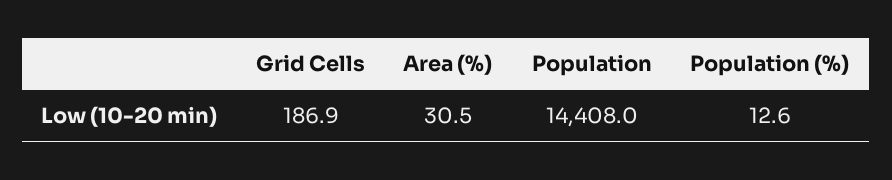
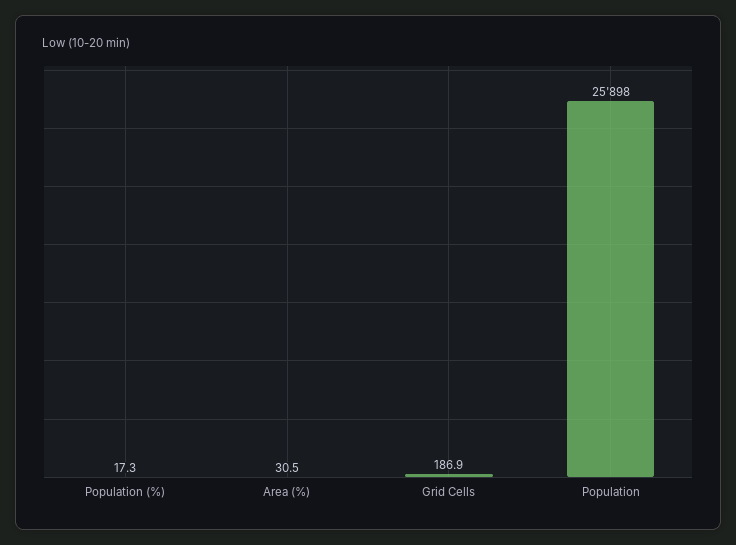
Population: 14408 -> 25898
Population (%): 12.6 -> 17.3

